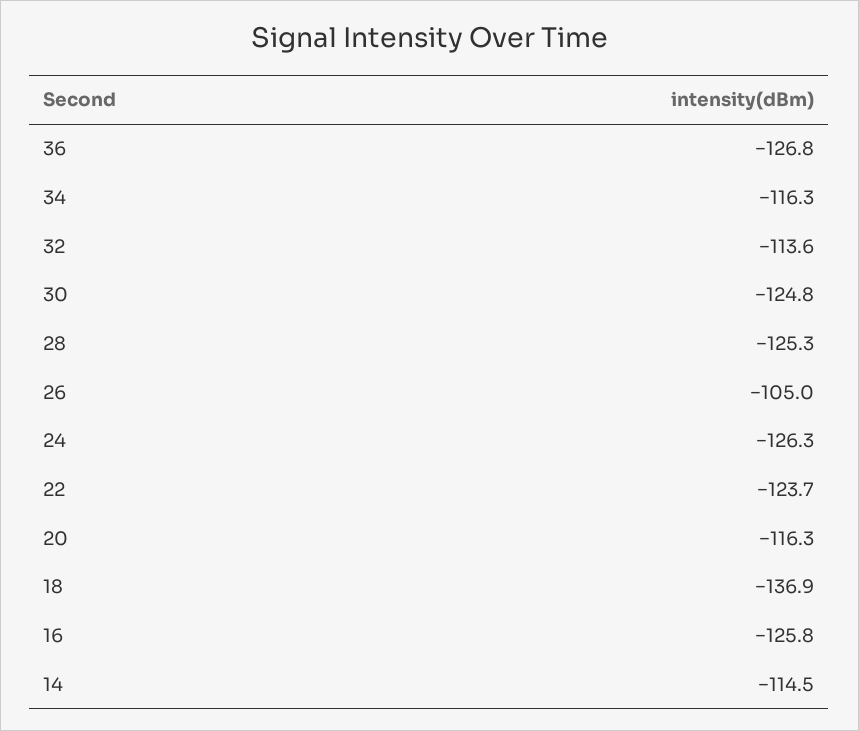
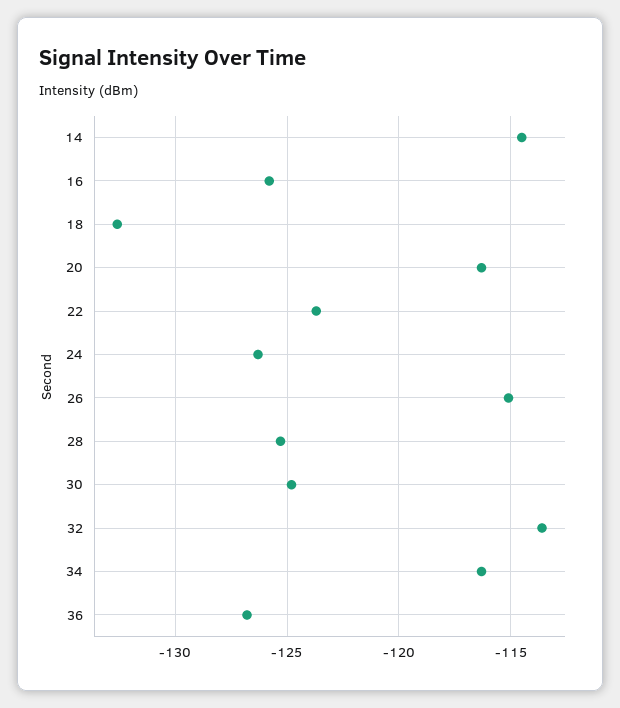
26: -105 -> -115
18: -136.9 -> -132.5

